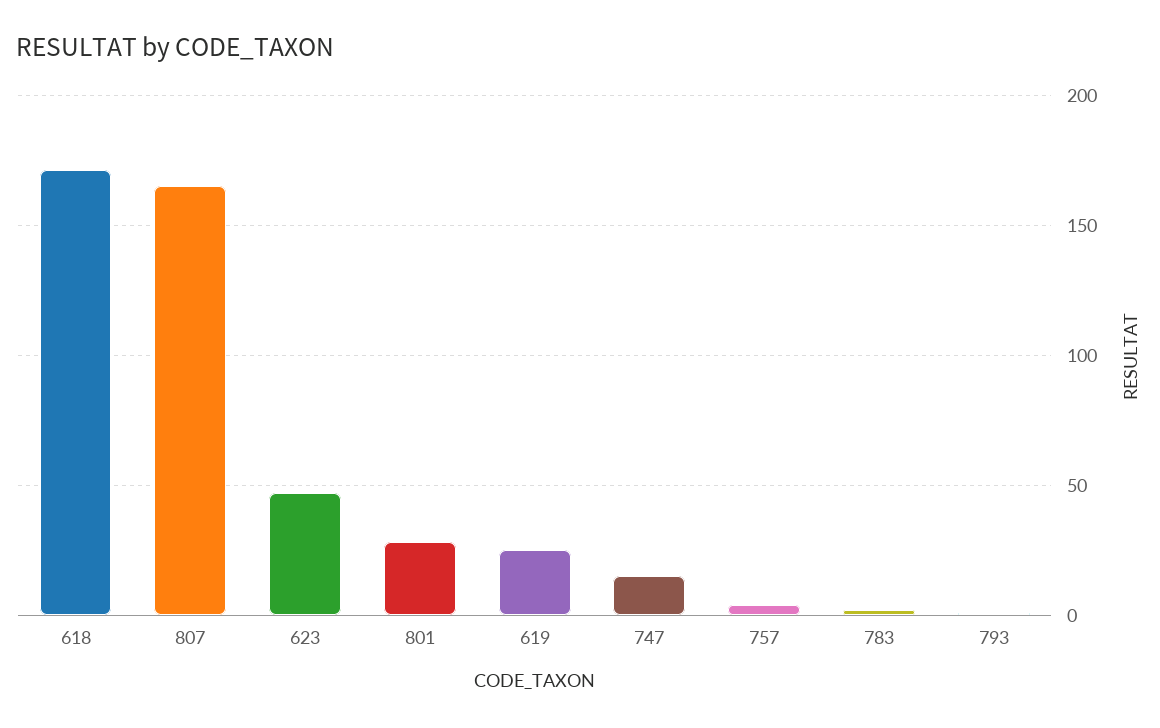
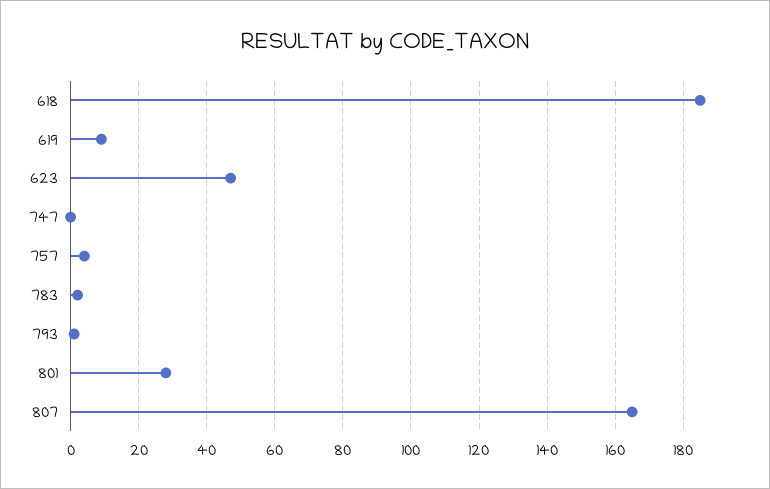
618: 170 -> 185
619: 25 -> 10
747: 15 -> 0

